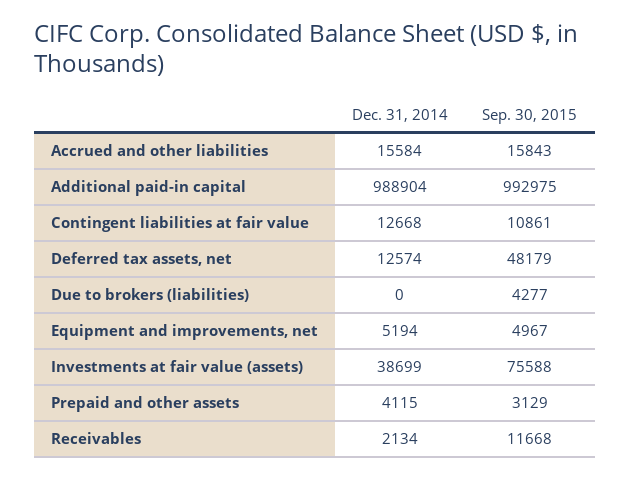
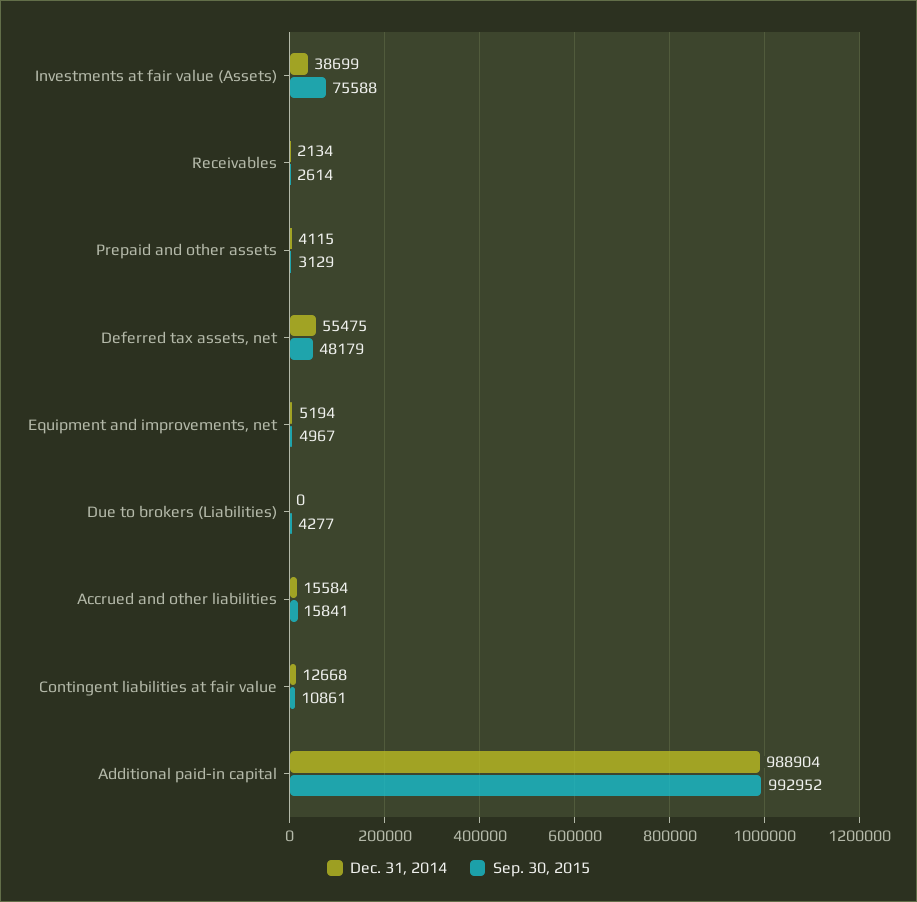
Sep. 30, 2015, Accrued and other liabilities: 15843 -> 15841
Sep. 30, 2015, Additional paid-in capital: 992975 -> 992952
Dec. 31, 2014, Deferred tax assets, net: 12574 -> 55475
Sep. 30, 2015, Receivables: 11668 -> 2614

